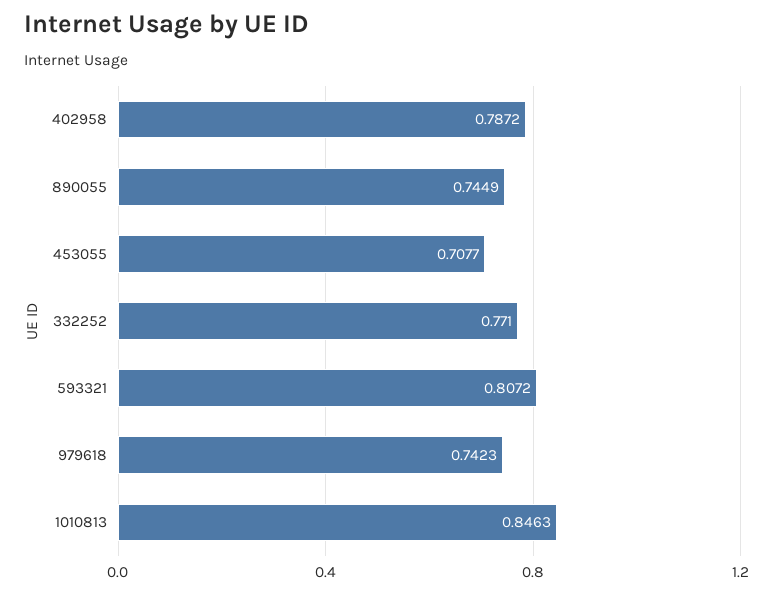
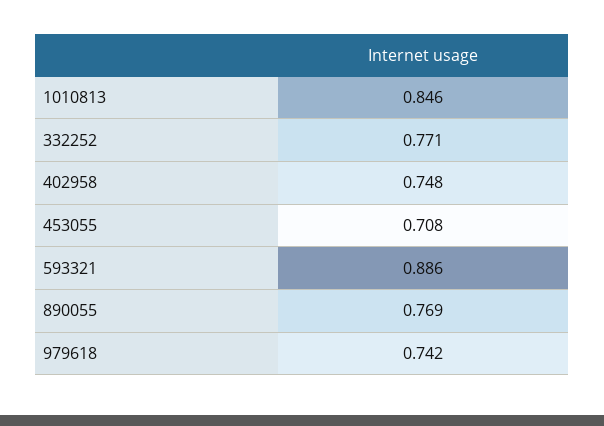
402958: 0.7872 -> 0.748
890055: 0.7449 -> 0.769
593321: 0.8072 -> 0.886

